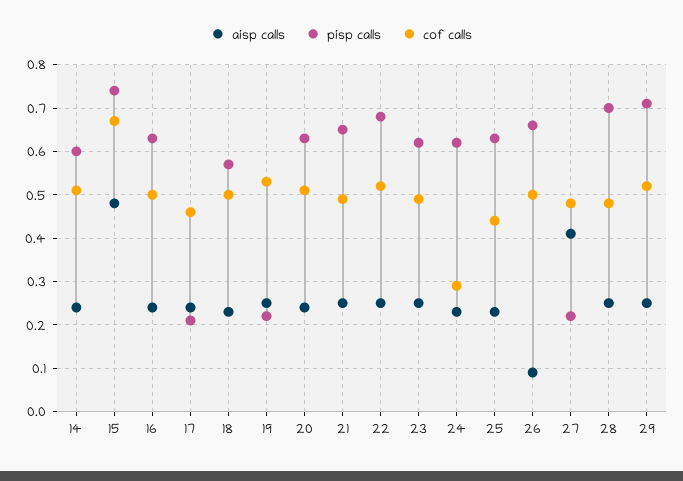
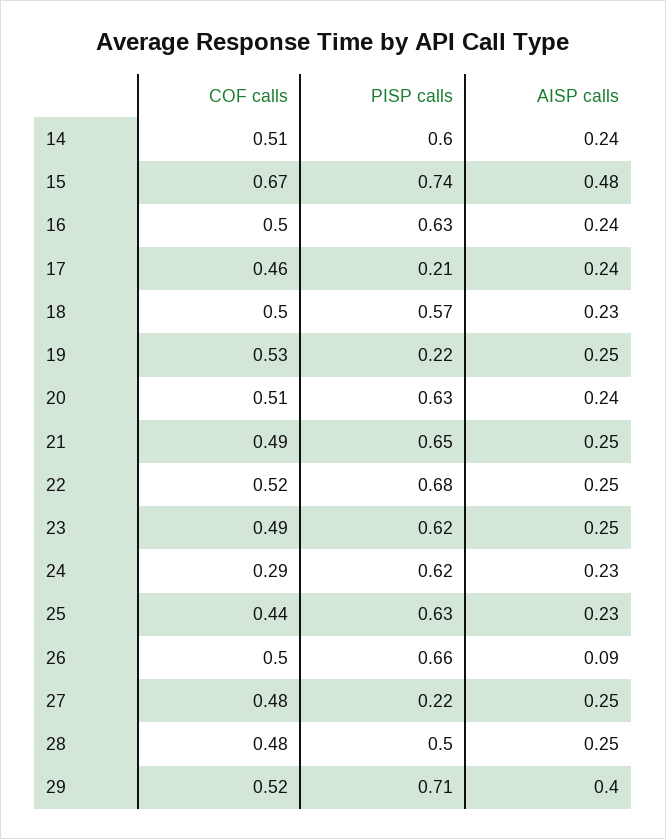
aisp calls, 27: 0.4 -> 0.25
pisp calls, 28: 0.7 -> 0.5
aisp calls, 29: 0.25 -> 0.4

